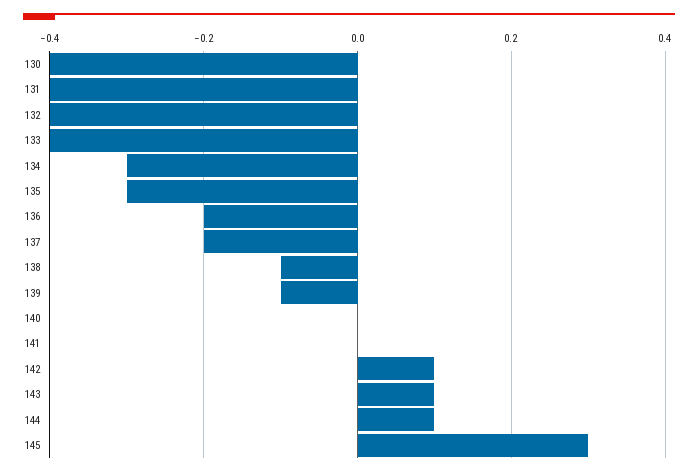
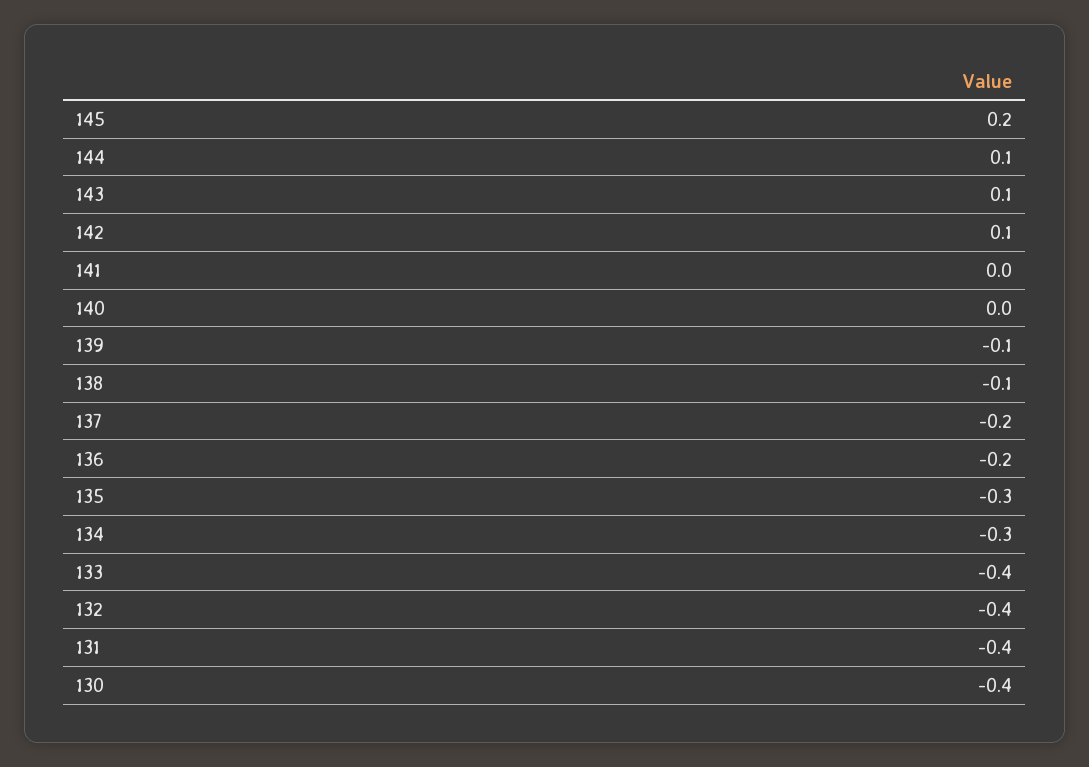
145: 0.3 -> 0.2

